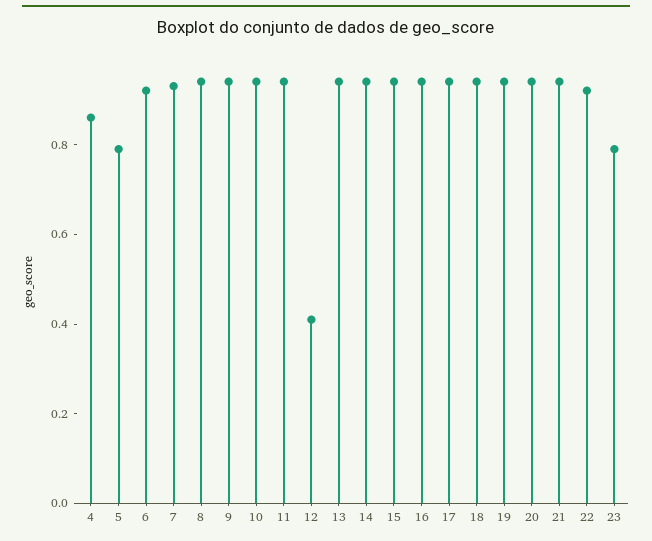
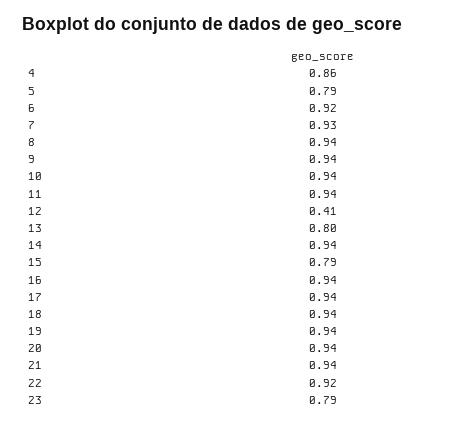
13: 0.95 -> 0.8
15: 0.95 -> 0.79

